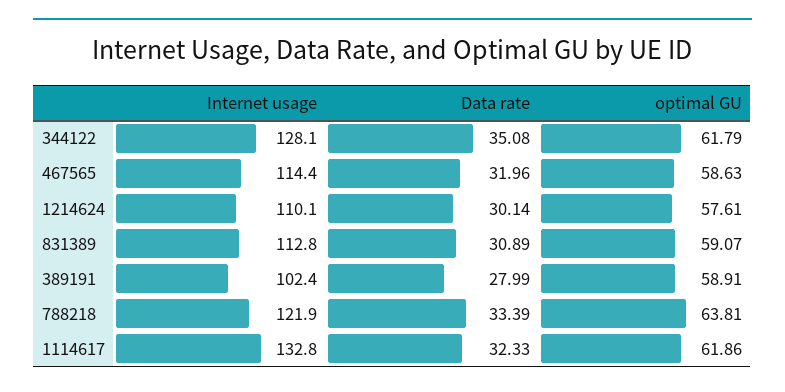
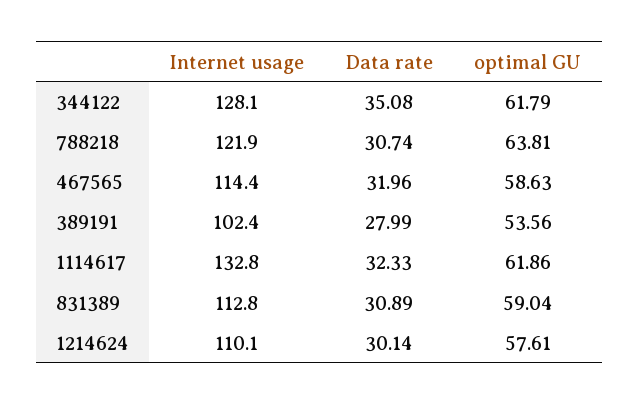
optimal GU, 831389: 59.07 -> 59.04
optimal GU, 389191: 58.91 -> 53.56
Data rate, 788218: 33.39 -> 30.74

